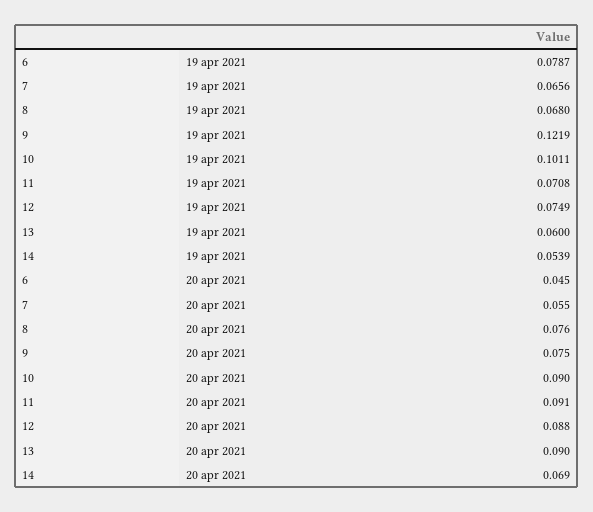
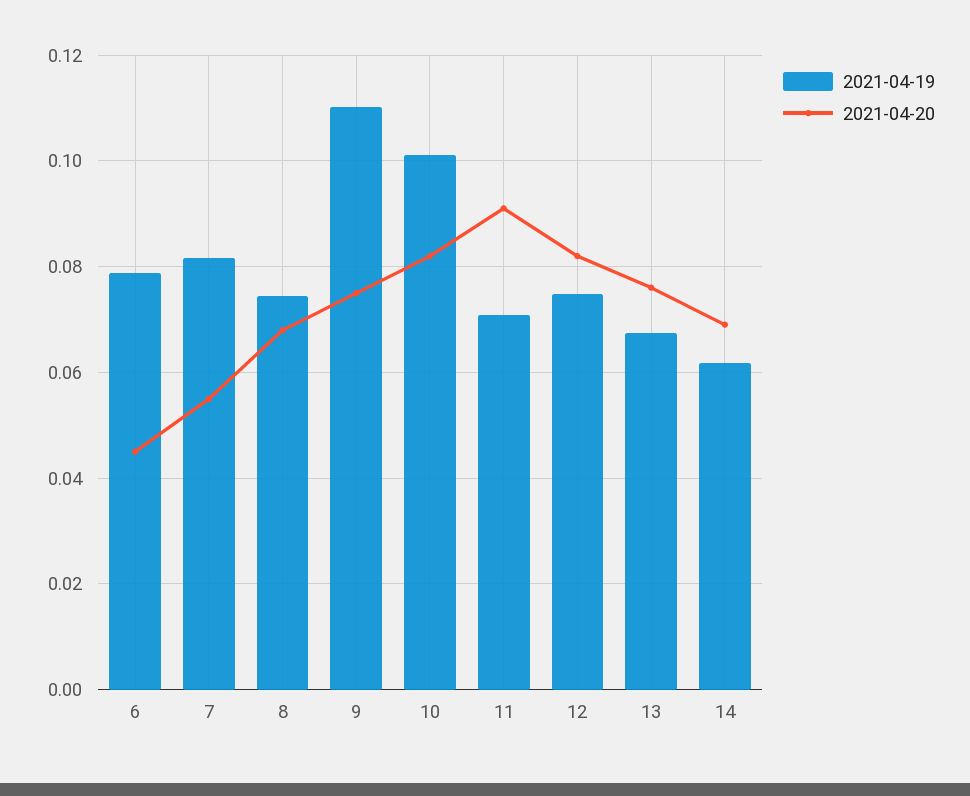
19 apr 2021, 7: 0.0656 -> 0.082
19 apr 2021, 8: 0.068 -> 0.074
19 apr 2021, 9: 0.1219 -> 0.11
19 apr 2021, 13: 0.06 -> 0.068
19 apr 2021, 14: 0.0539 -> 0.062
20 apr 2021, 8: 0.076 -> 0.068
20 apr 2021, 10: 0.09 -> 0.082
20 apr 2021, 12: 0.088 -> 0.082
20 apr 2021, 13: 0.09 -> 0.076

